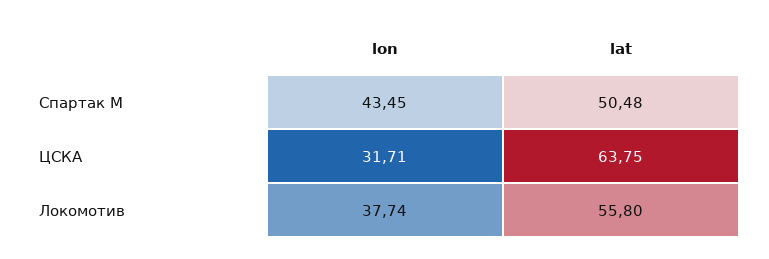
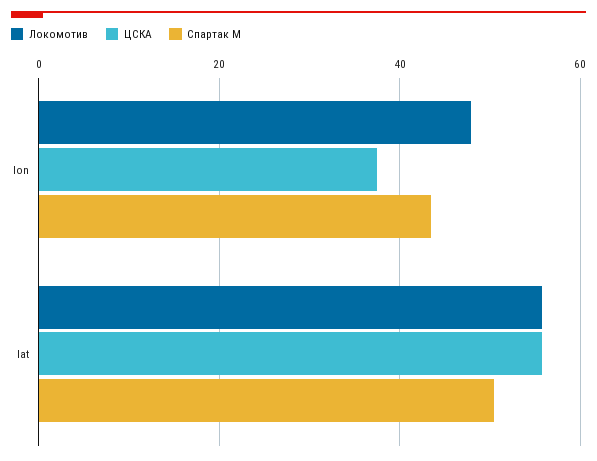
ЦСКА, lon: 31.71 -> 38
ЦСКА, lat: 63.75 -> 56
Локомотив, lon: 37.74 -> 48

